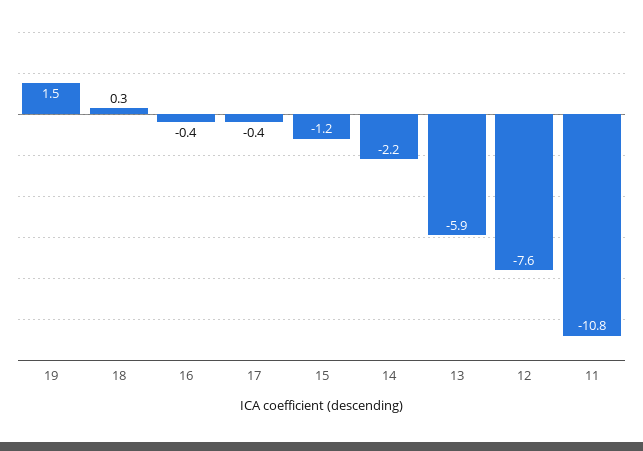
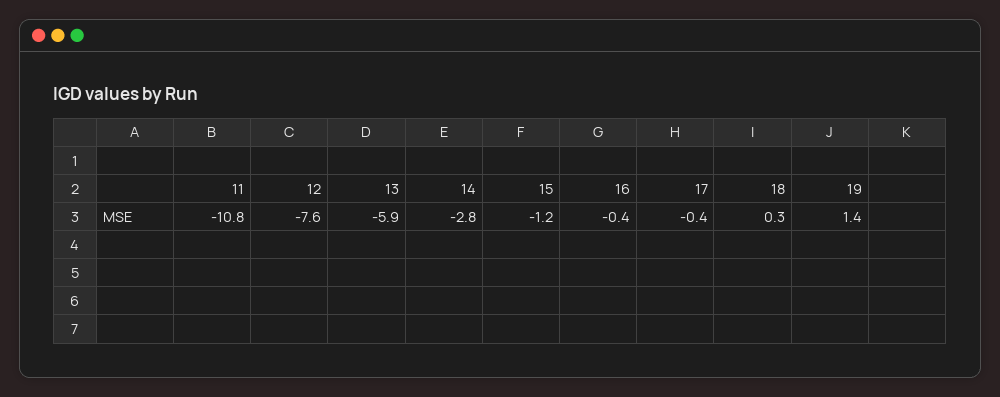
19: 1.5 -> 1.4
14: -2.2 -> -2.8

